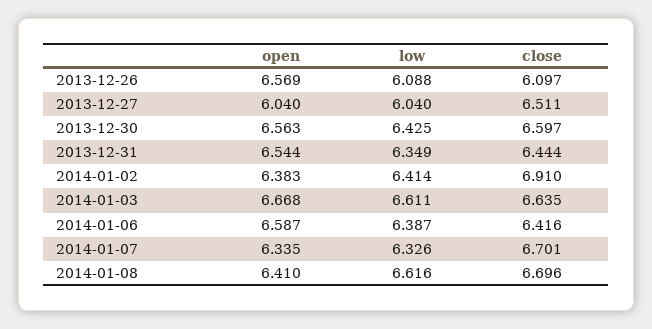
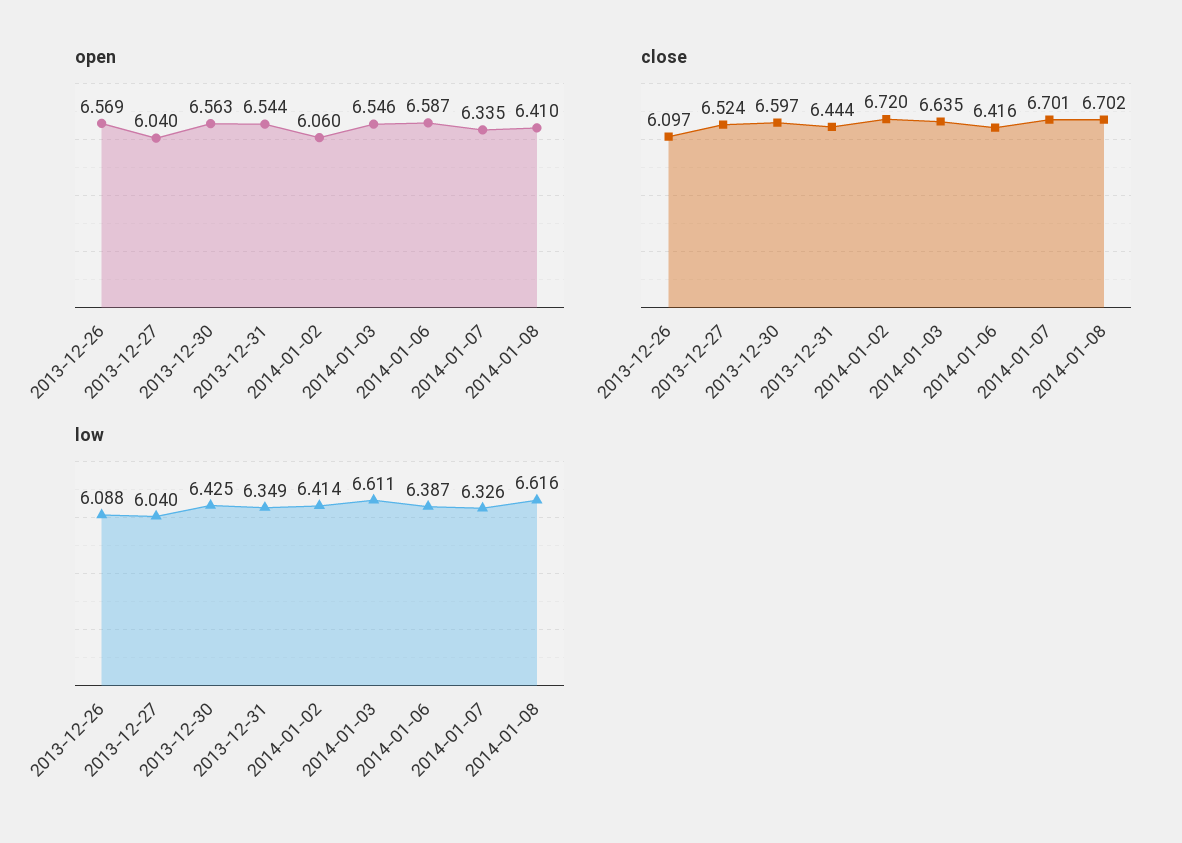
close, 2013-12-27: 6.511 -> 6.524
open, 2014-01-02: 6.383 -> 6.06
close, 2014-01-02: 6.91 -> 6.72
open, 2014-01-03: 6.668 -> 6.546
close, 2014-01-08: 6.696 -> 6.702

